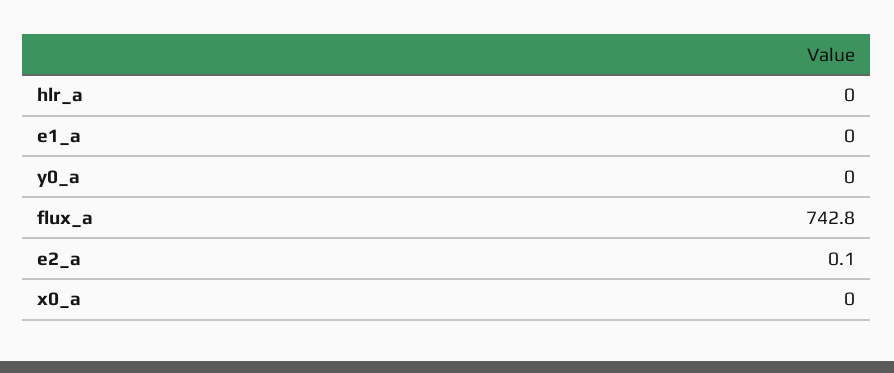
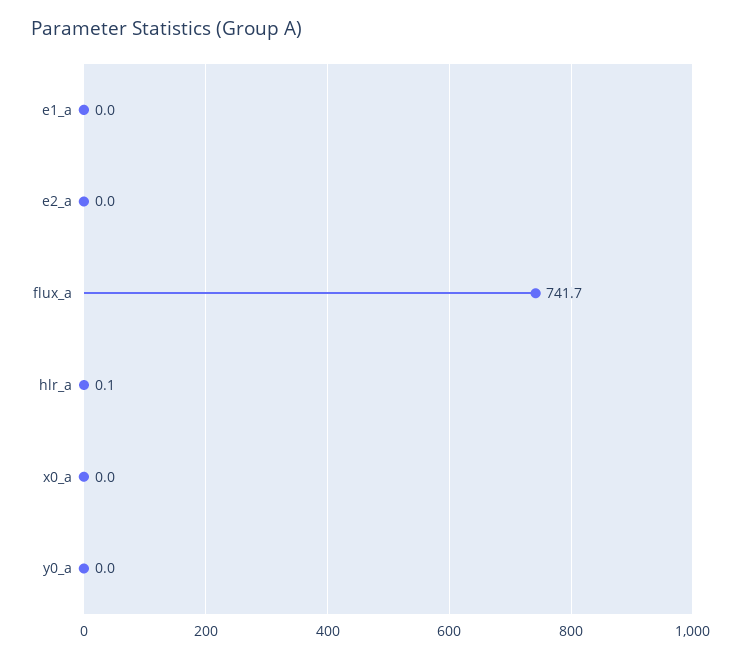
hlr_a: 0 -> 0.1
flux_a: 742.8 -> 741.7
e2_a: 0.1 -> 0

